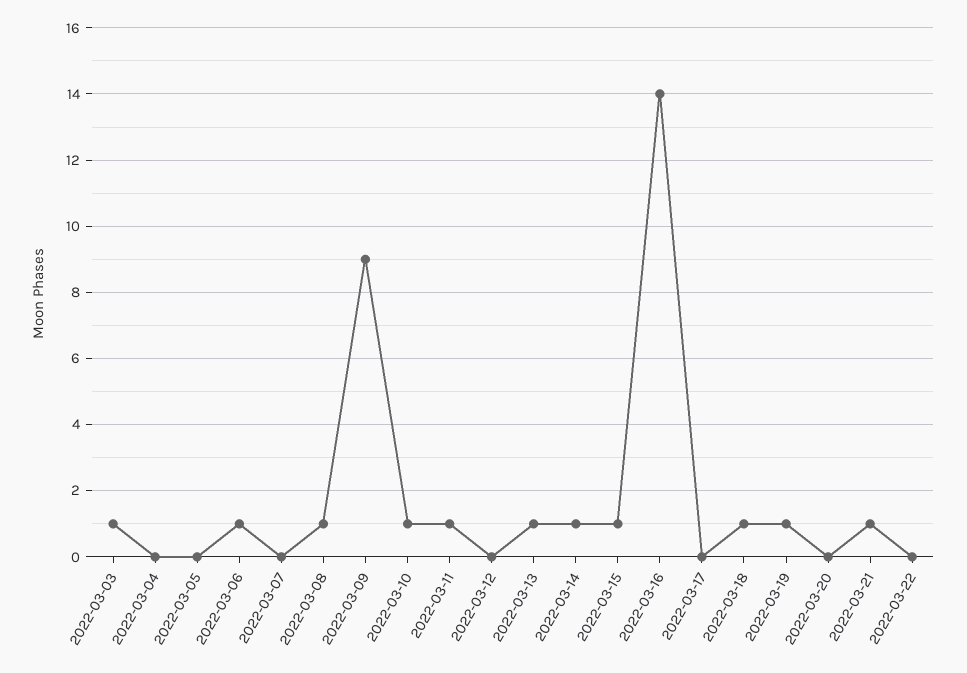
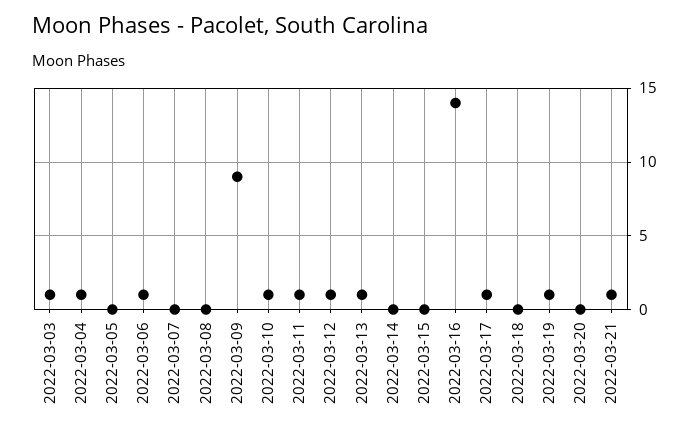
2022-03-04: 0 -> 1
2022-03-08: 1 -> 0
2022-03-12: 0 -> 1
2022-03-14: 1 -> 0
2022-03-15: 1 -> 0
2022-03-17: 0 -> 1
2022-03-18: 1 -> 0
2022-03-22: 0 -> none

